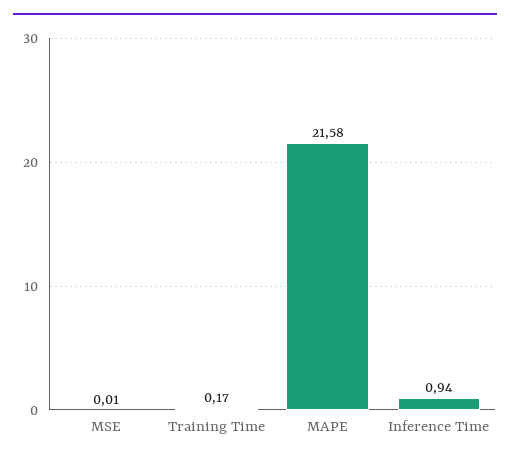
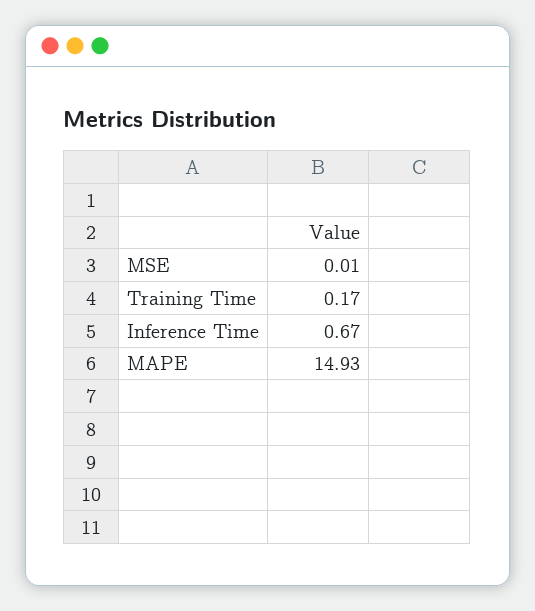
MAPE: 21.58 -> 14.93
Inference Time: 0.94 -> 0.67

